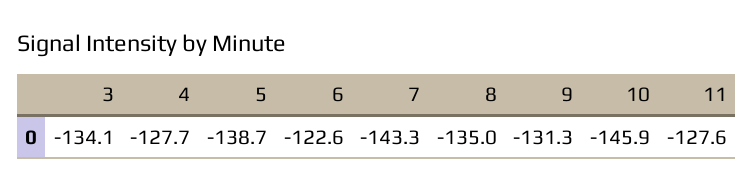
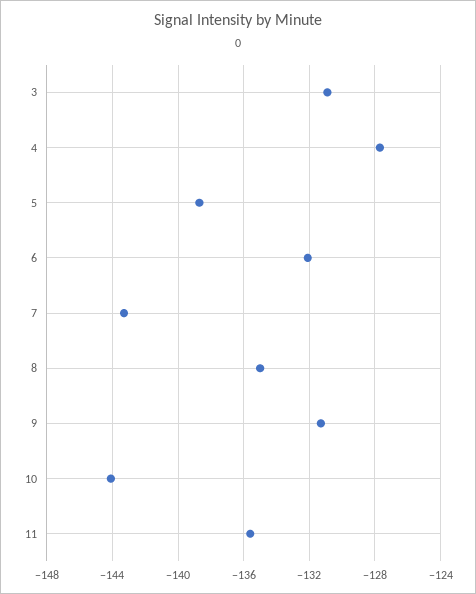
3: -134.1 -> -131
6: -122.6 -> -132
10: -145.9 -> -144
11: -127.6 -> -135.5

